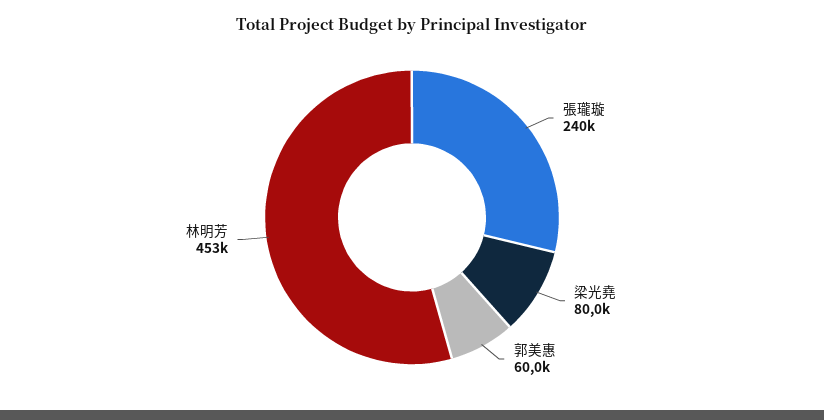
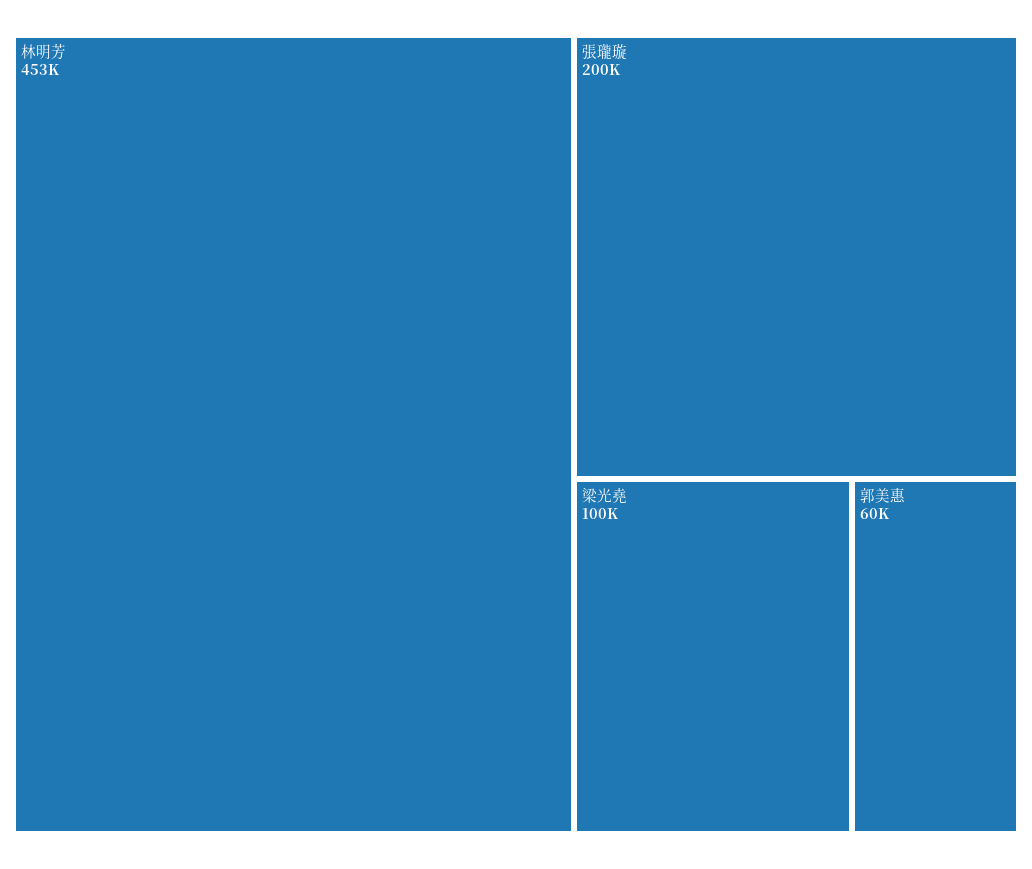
張瓏璇: 240000 -> 200000
梁光堯: 80000 -> 100000

